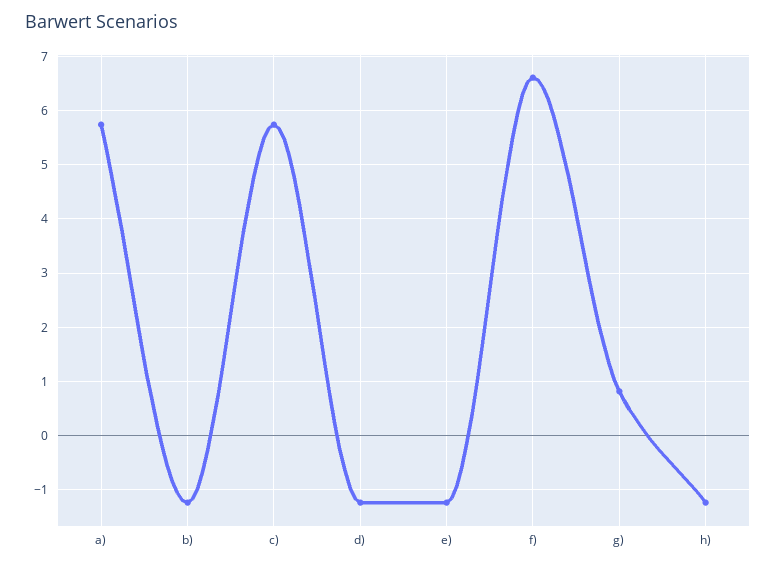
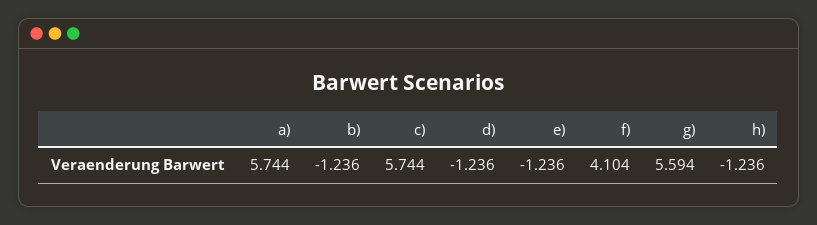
f): 6.6 -> 4.104
g): 0.8 -> 5.594

